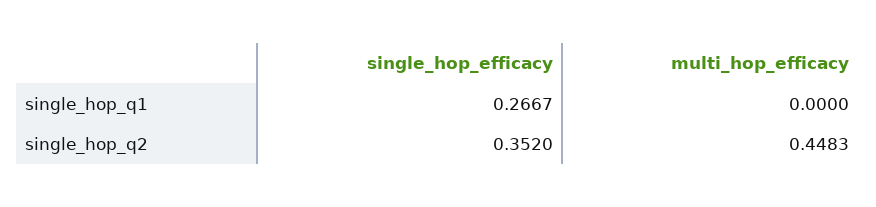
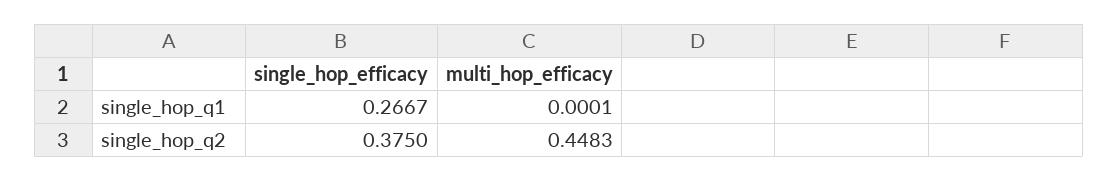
multi_hop_efficacy, single_hop_q1: 0 -> 0.0001
single_hop_efficacy, single_hop_q2: 0.352 -> 0.375

